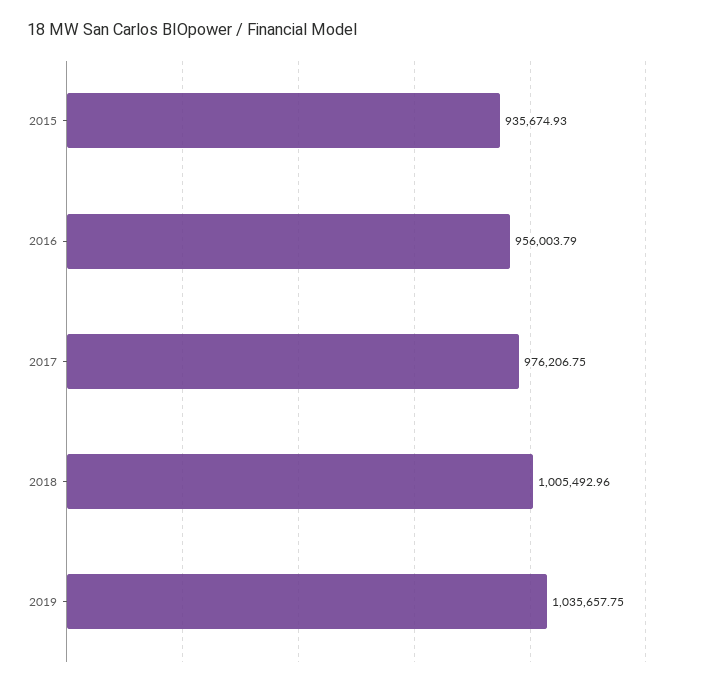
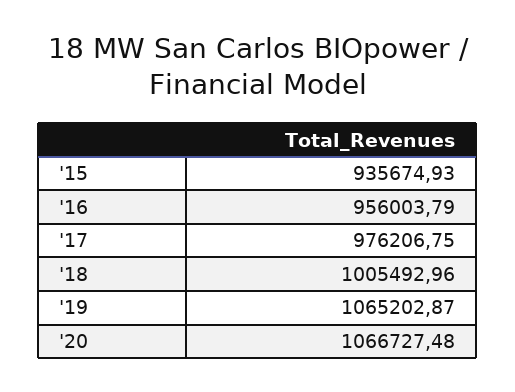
2019: 1035657.75 -> 1065202.87
'20: none -> 1066727.48

